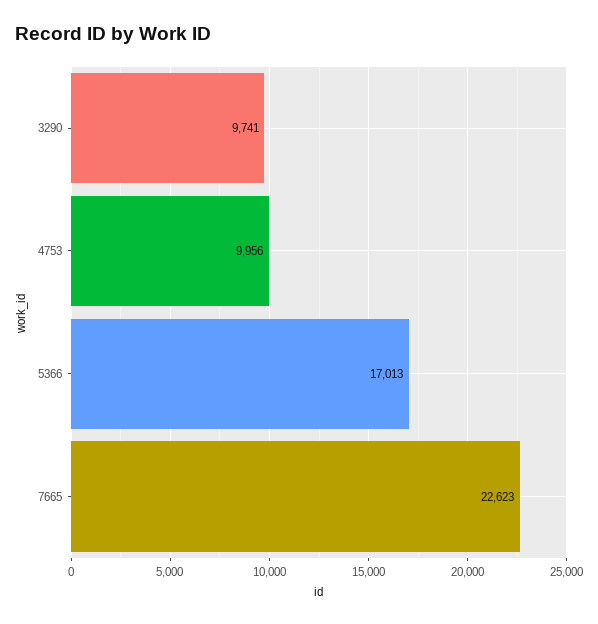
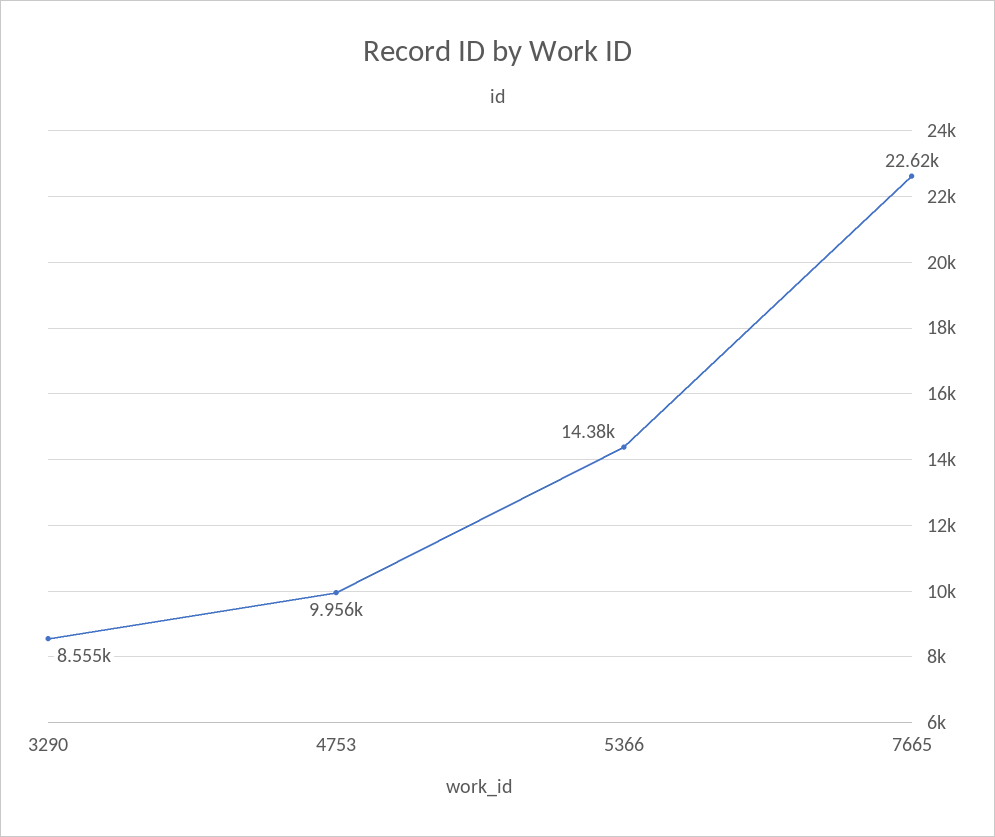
3290: 9741 -> 8555
5366: 17013 -> 14380

